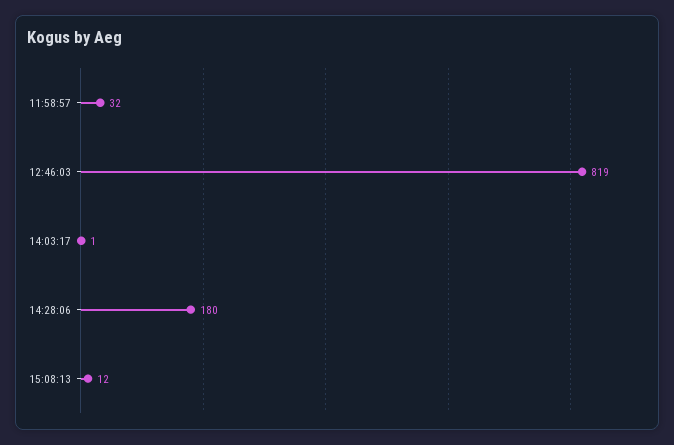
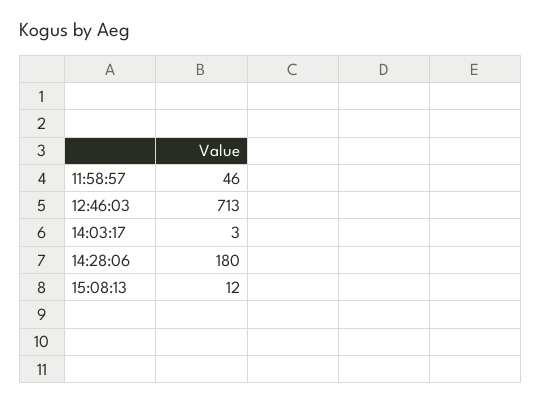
11:58:57: 32 -> 46
12:46:03: 819 -> 713
14:03:17: 1 -> 3

